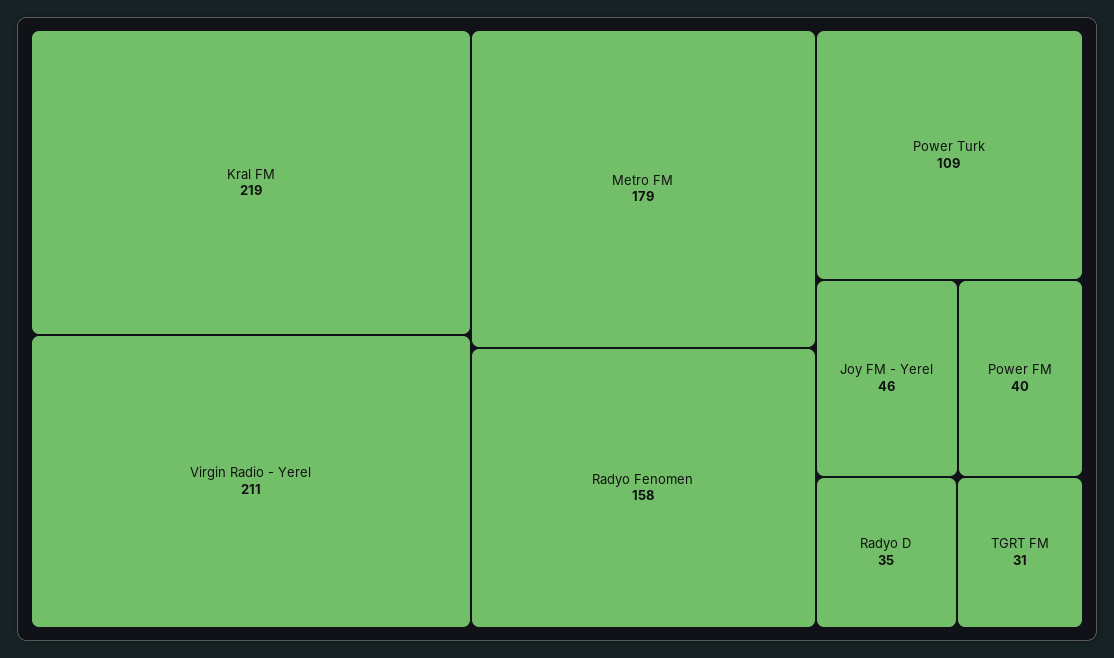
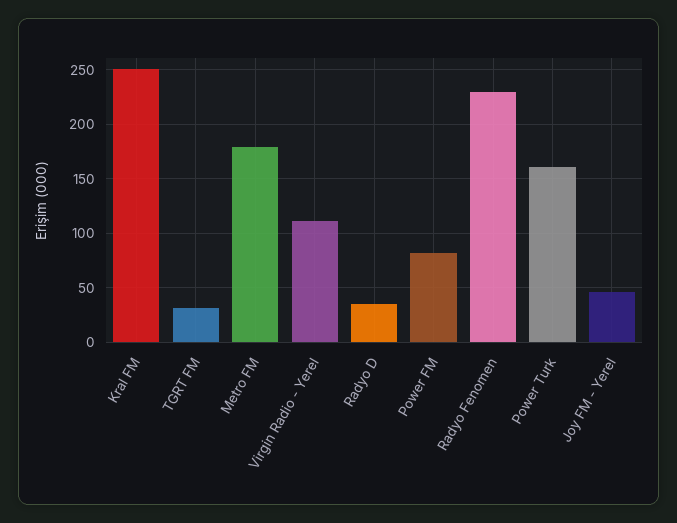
Kral FM: 219 -> 250
Virgin Radio - Yerel: 211 -> 110
Radyo Fenomen: 158 -> 230
Power Turk: 109 -> 160
Power FM: 40 -> 80

